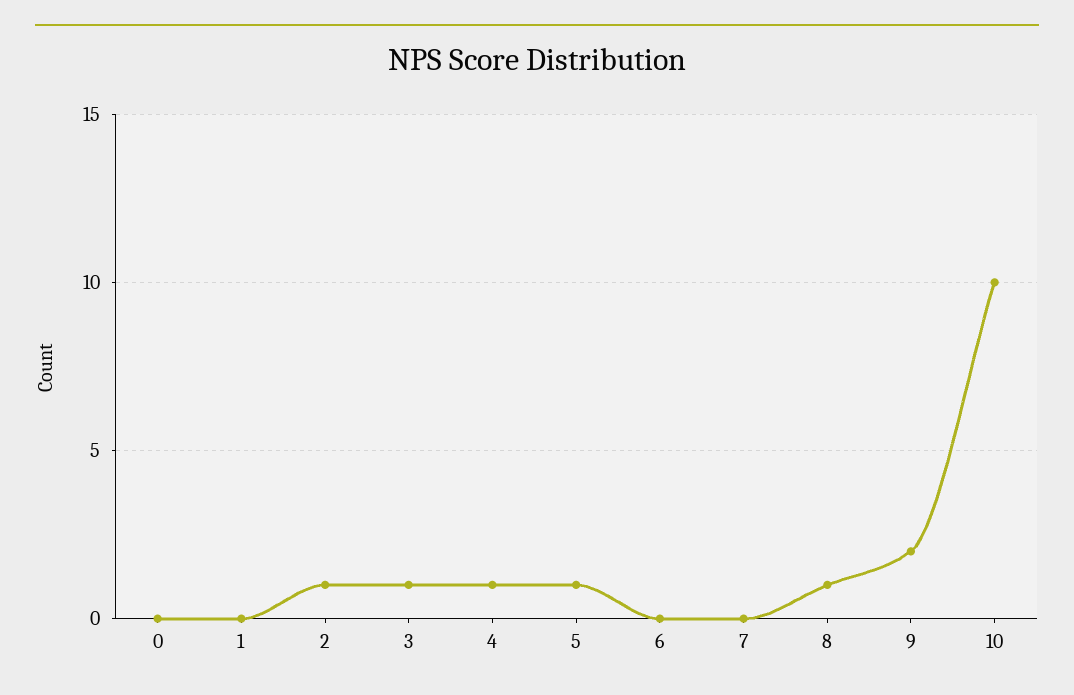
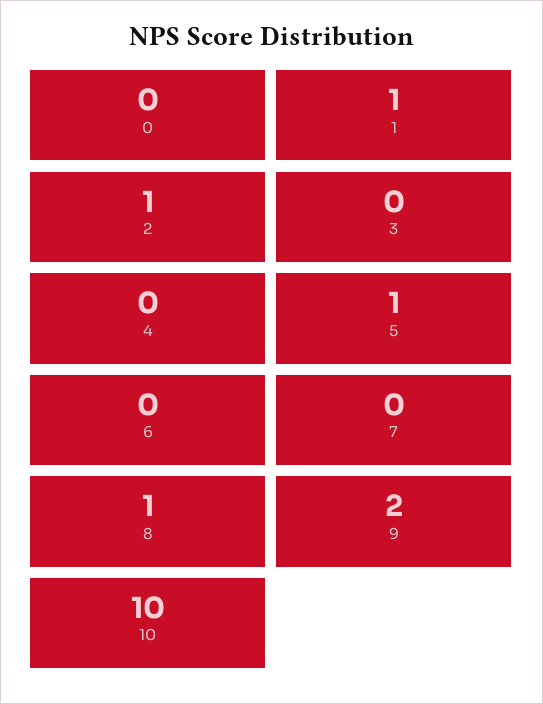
1: 0 -> 1
3: 1 -> 0
4: 1 -> 0

